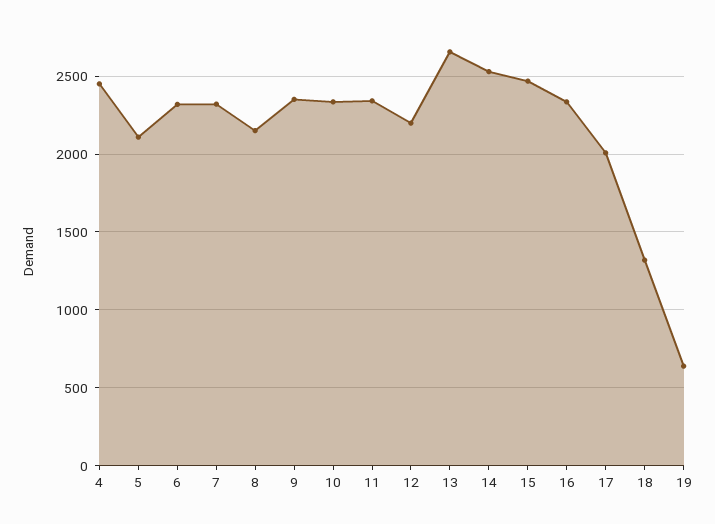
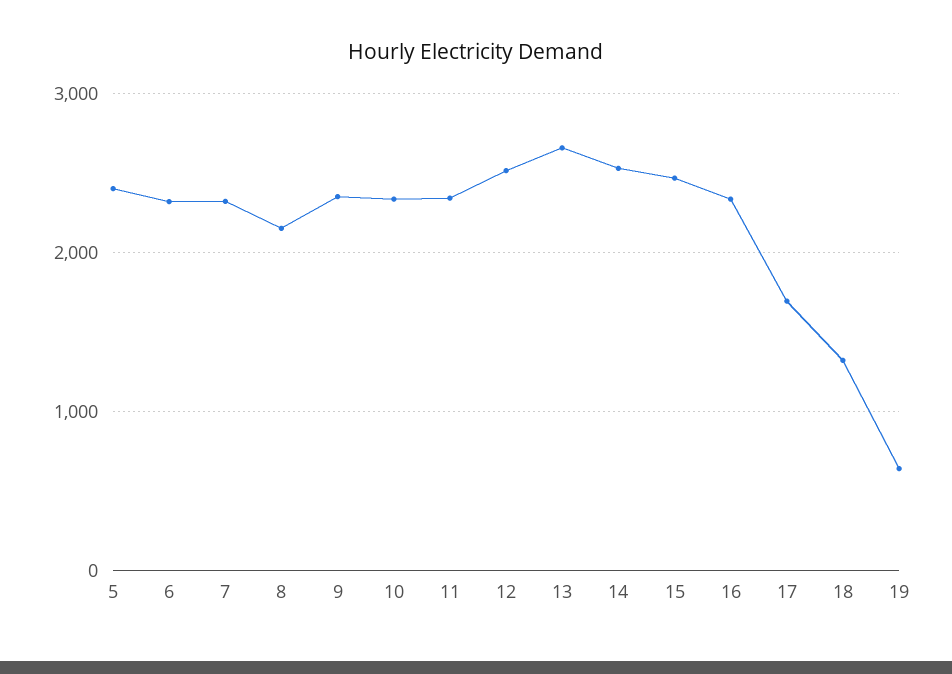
4: 2450 -> none
5: 2100 -> 2400
12: 2200 -> 2500
17: 2000 -> 1700

